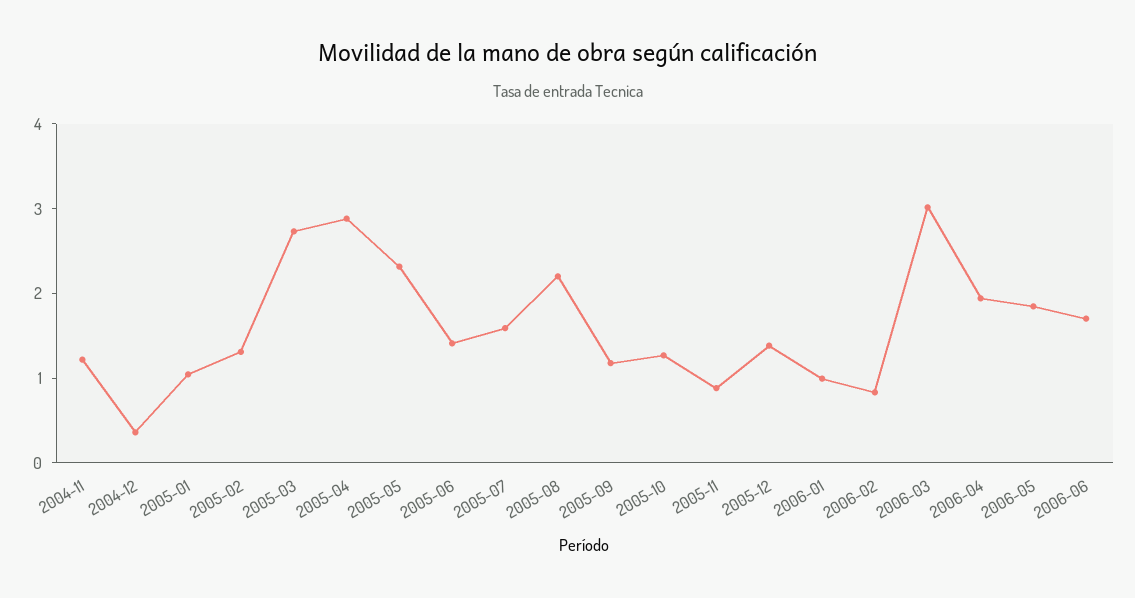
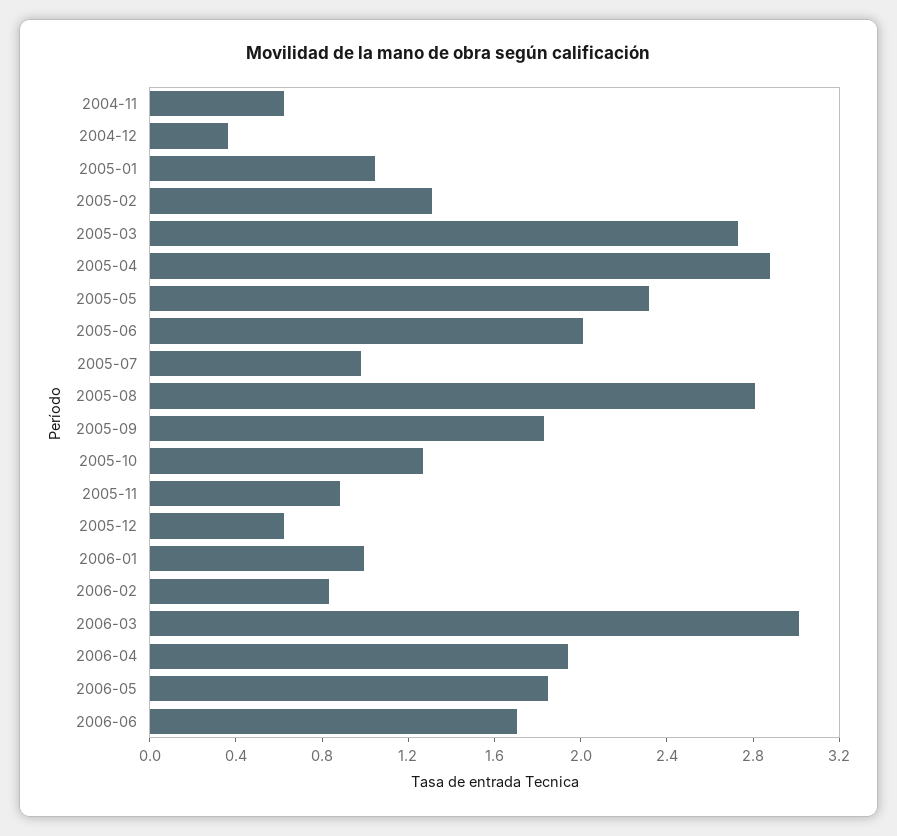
2004-11: 1.2 -> 0.6
2005-06: 1.4 -> 2
2005-07: 1.6 -> 1
2005-08: 2.2 -> 2.8
2005-09: 1.2 -> 1.8
2005-12: 1.4 -> 0.6

